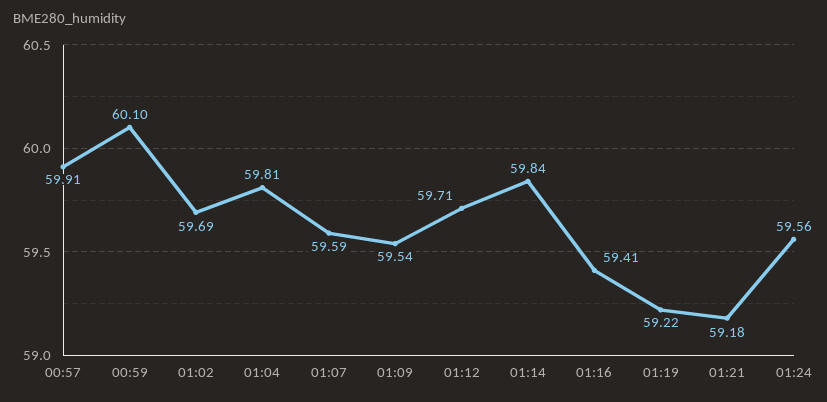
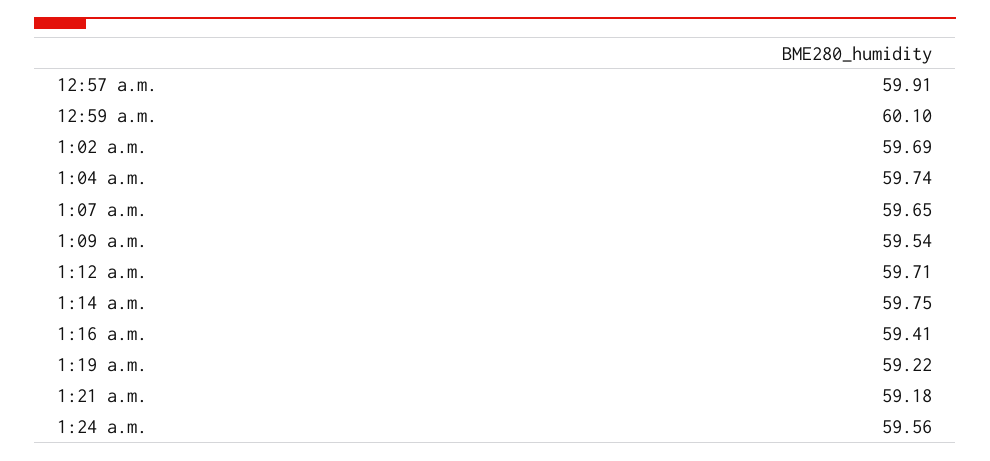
01:04: 59.81 -> 59.74
01:07: 59.59 -> 59.65
01:14: 59.84 -> 59.75

